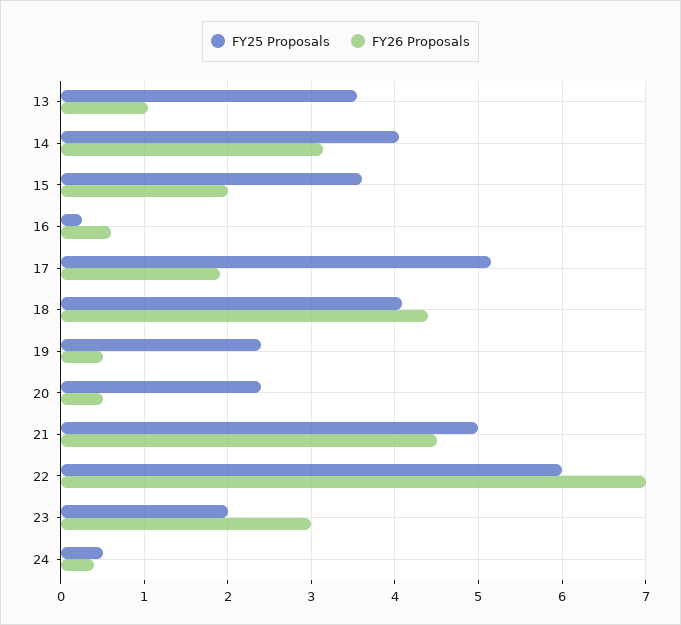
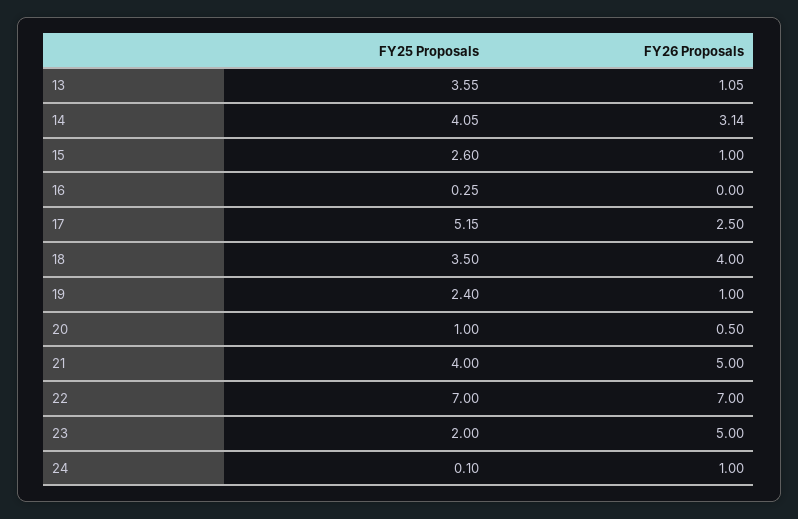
FY25 Proposals, 15: 3.6 -> 2.6
FY26 Proposals, 15: 2 -> 1
FY26 Proposals, 16: 0.6 -> 0
FY26 Proposals, 17: 1.9 -> 2.5
FY25 Proposals, 18: 4.1 -> 3.5
FY26 Proposals, 18: 4.4 -> 4
FY26 Proposals, 19: 0.5 -> 1
FY25 Proposals, 20: 2.4 -> 1
FY25 Proposals, 21: 5 -> 4
FY26 Proposals, 21: 4.5 -> 5
FY25 Proposals, 22: 6 -> 7
FY26 Proposals, 23: 3 -> 5
FY25 Proposals, 24: 0.5 -> 0.1
FY26 Proposals, 24: 0.4 -> 1

